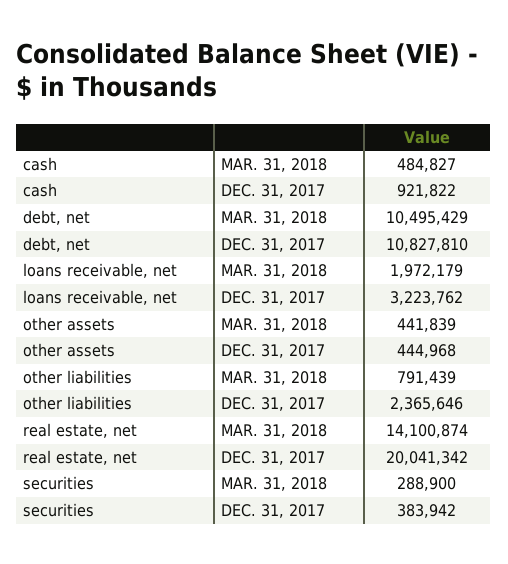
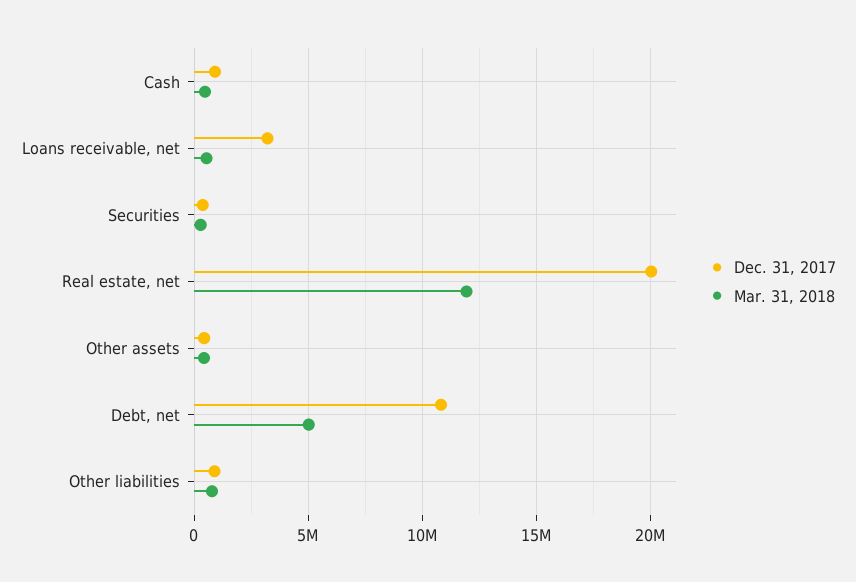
MAR. 31, 2018, debt, net: 10495429 -> 5000000
MAR. 31, 2018, loans receivable, net: 1972179 -> 500000
DEC. 31, 2017, other liabilities: 2365646 -> 1000000
MAR. 31, 2018, real estate, net: 14100874 -> 12000000

